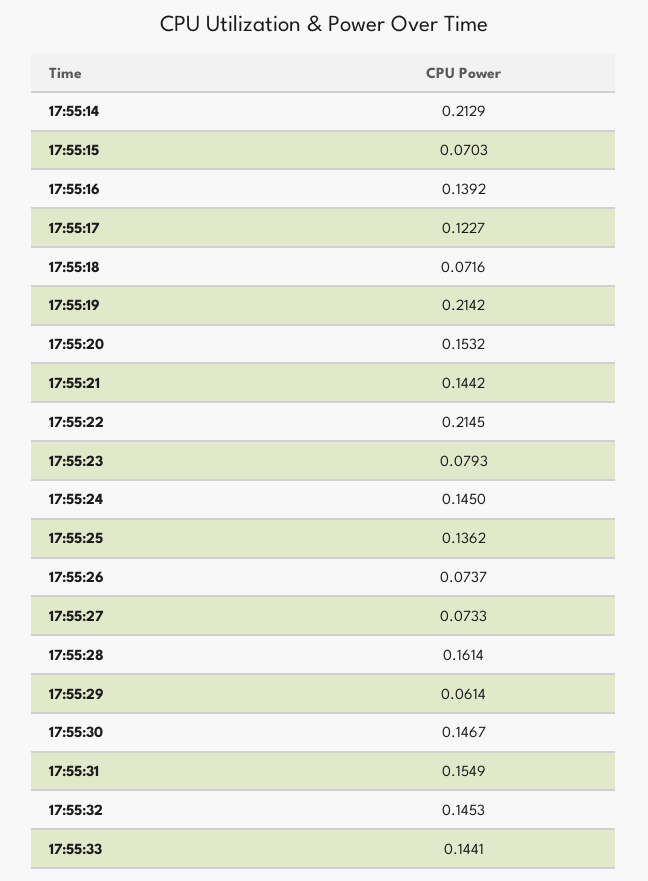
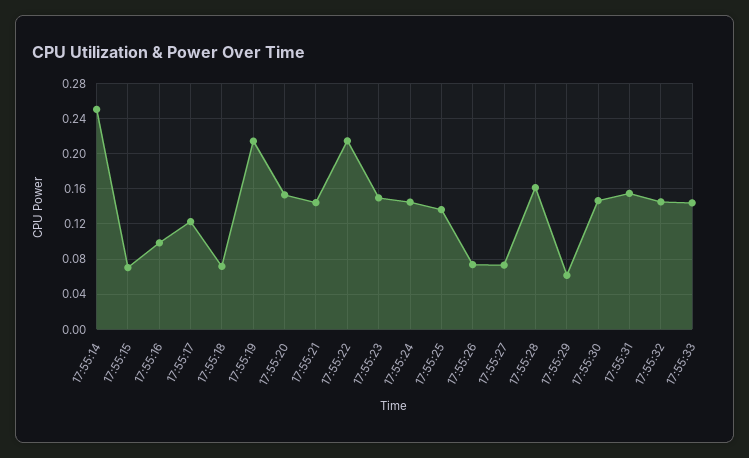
17:55:14: 0.2129 -> 0.25
17:55:16: 0.1392 -> 0.1
17:55:23: 0.0793 -> 0.15

